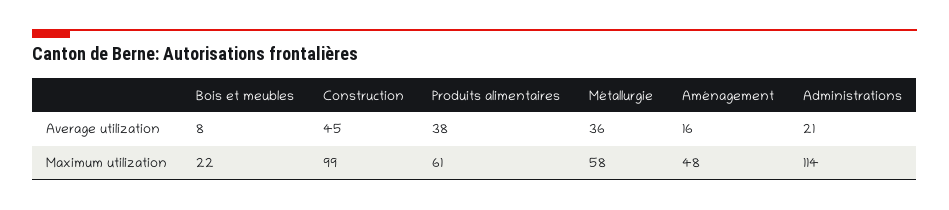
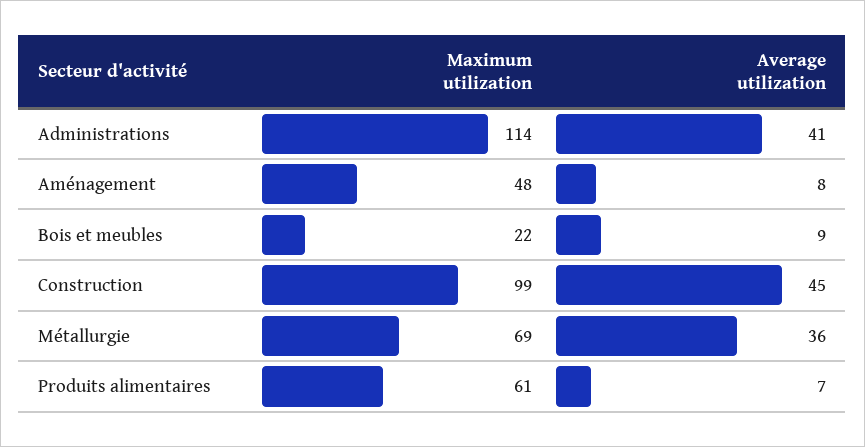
Bois et meubles, Average utilization: 8 -> 9
Produits alimentaires, Average utilization: 38 -> 7
Aménagement, Average utilization: 16 -> 8
Administrations, Average utilization: 21 -> 41
Métallurgie, Maximum utilization: 58 -> 69

